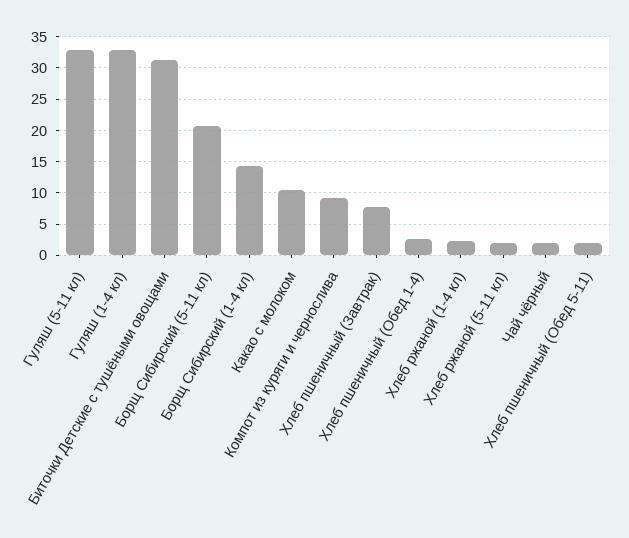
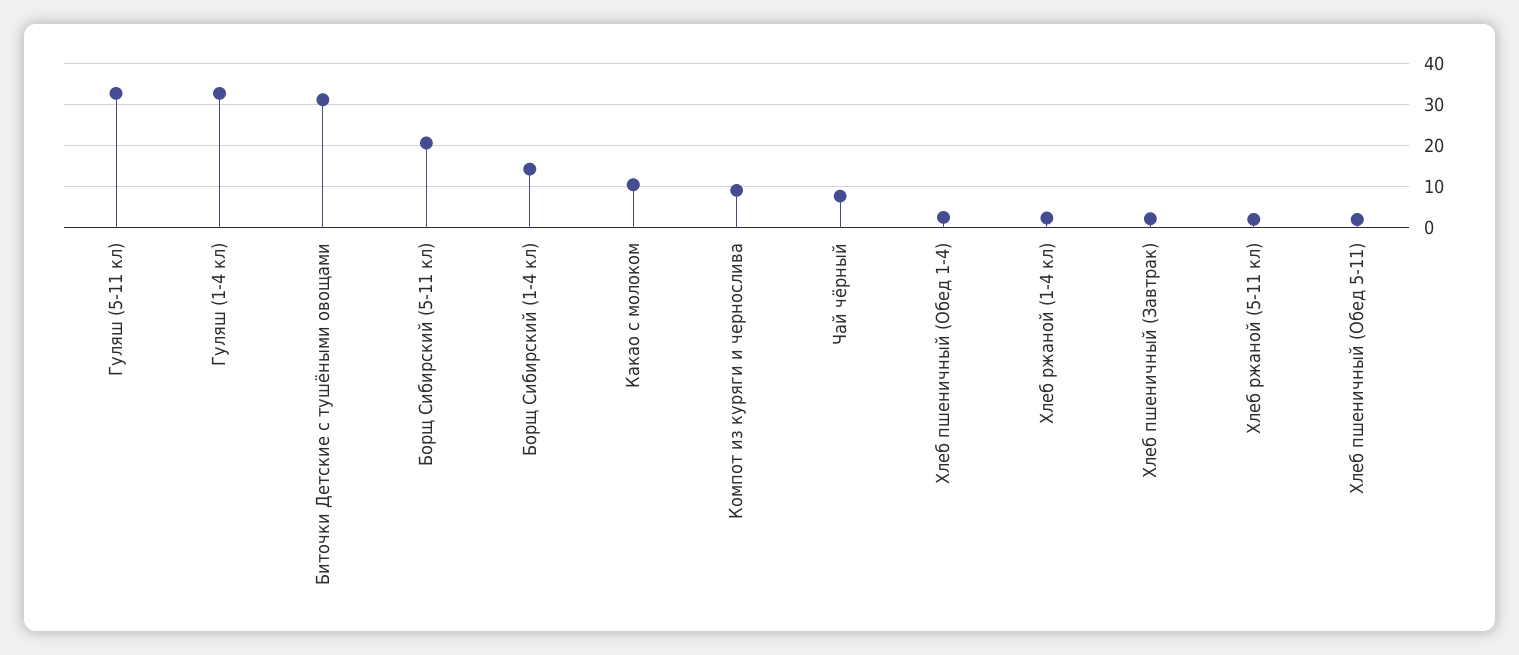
Хлеб пшеничный (Завтрак): 8 -> 2
Чай чёрный: 2 -> 8

